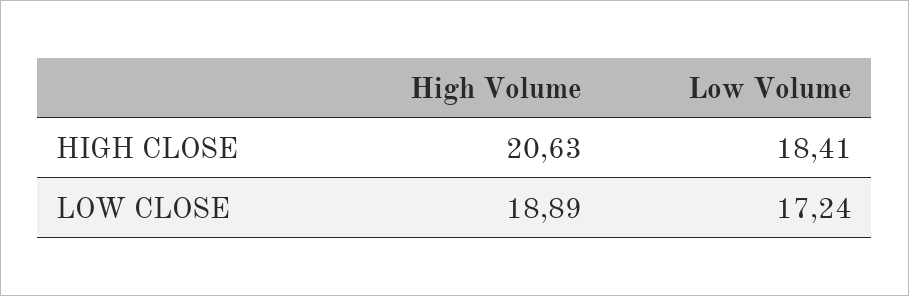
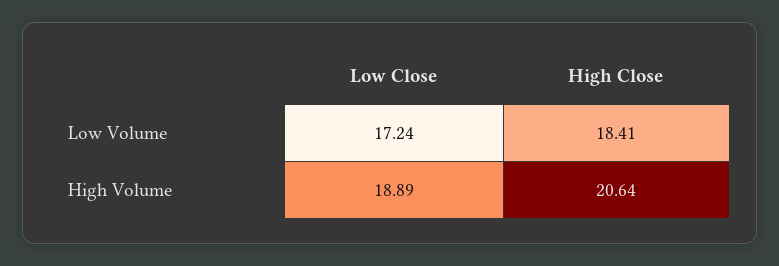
High Volume, HIGH CLOSE: 20.63 -> 20.64

